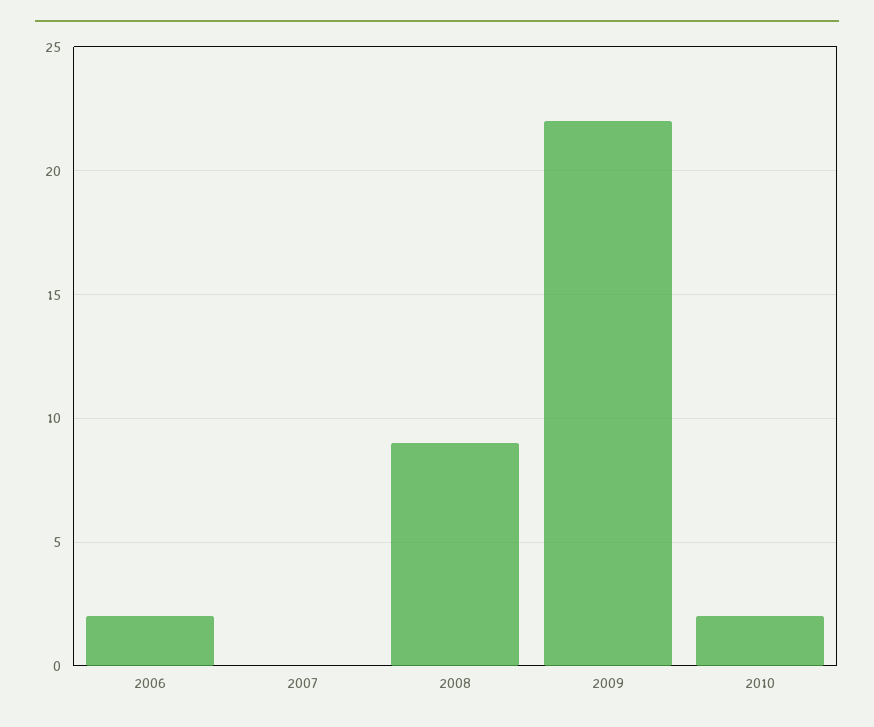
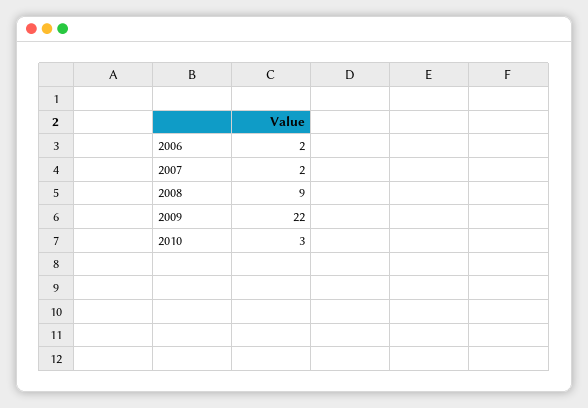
2007: 0 -> 2
2010: 2 -> 3

